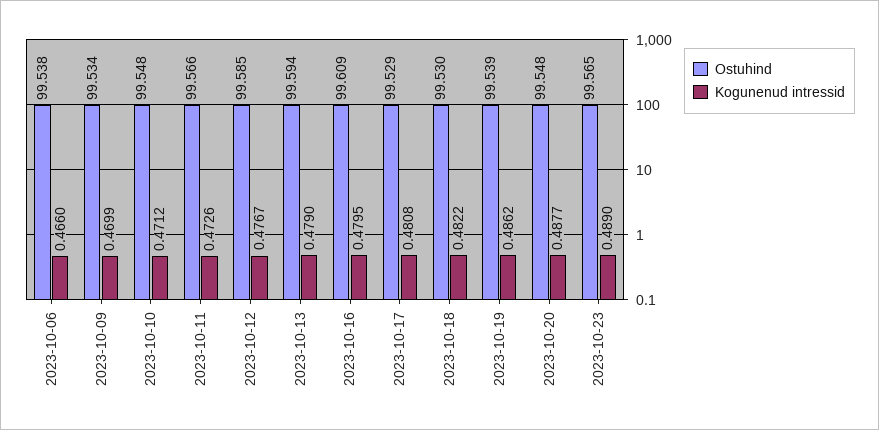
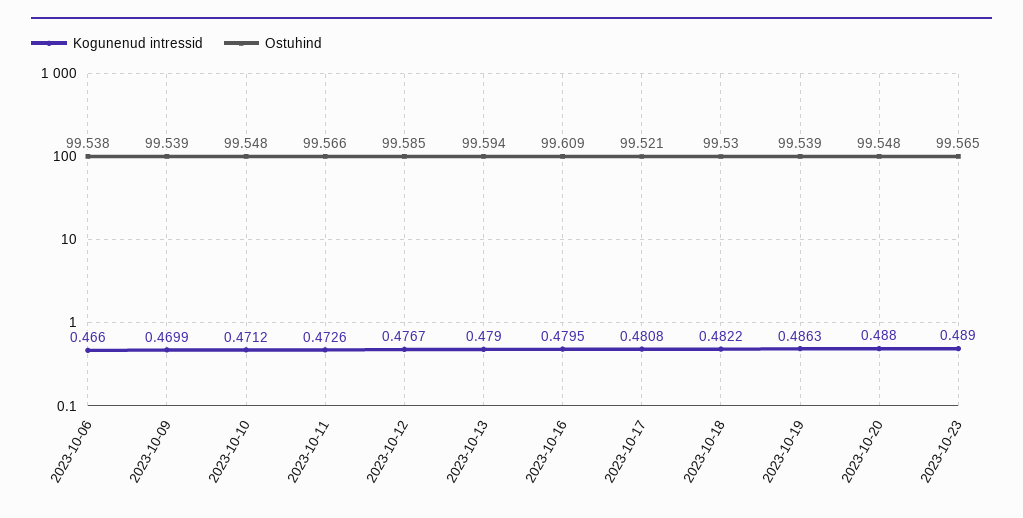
Ostuhind, 2023-10-09: 99.534 -> 99.539
Ostuhind, 2023-10-17: 99.529 -> 99.521
Kogunenud intressid, 2023-10-19: 0.4862 -> 0.4863
Kogunenud intressid, 2023-10-20: 0.4877 -> 0.488

